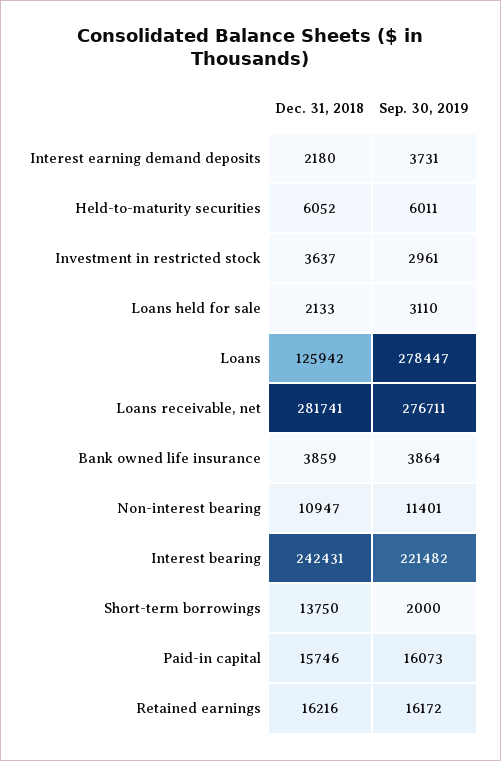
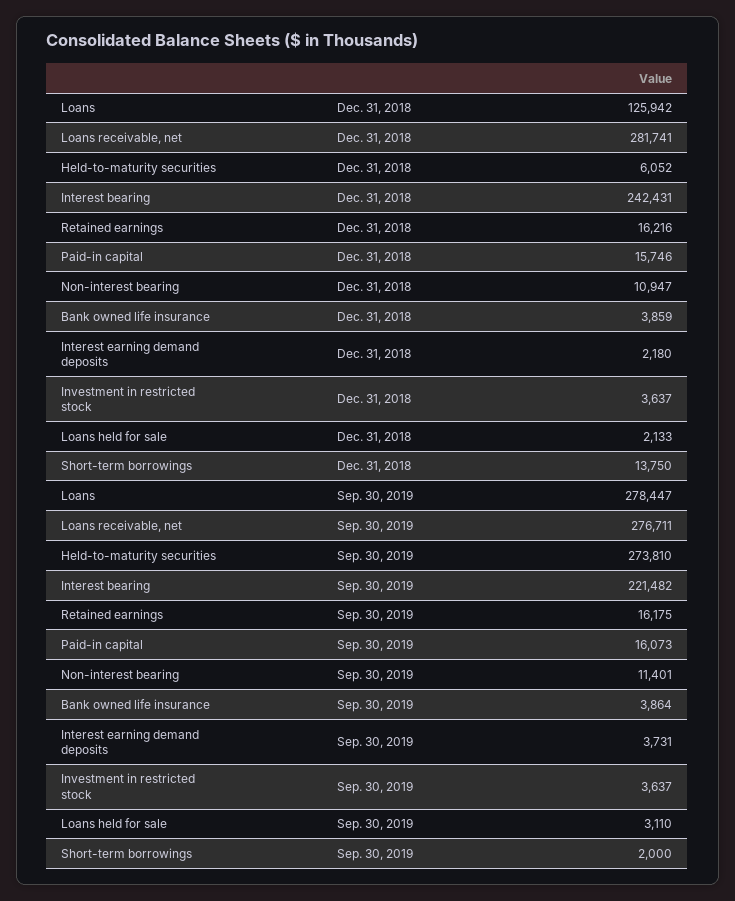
Sep. 30, 2019, Held-to-maturity securities: 6011 -> 273810
Sep. 30, 2019, Investment in restricted stock: 2961 -> 3637
Sep. 30, 2019, Retained earnings: 16172 -> 16175

